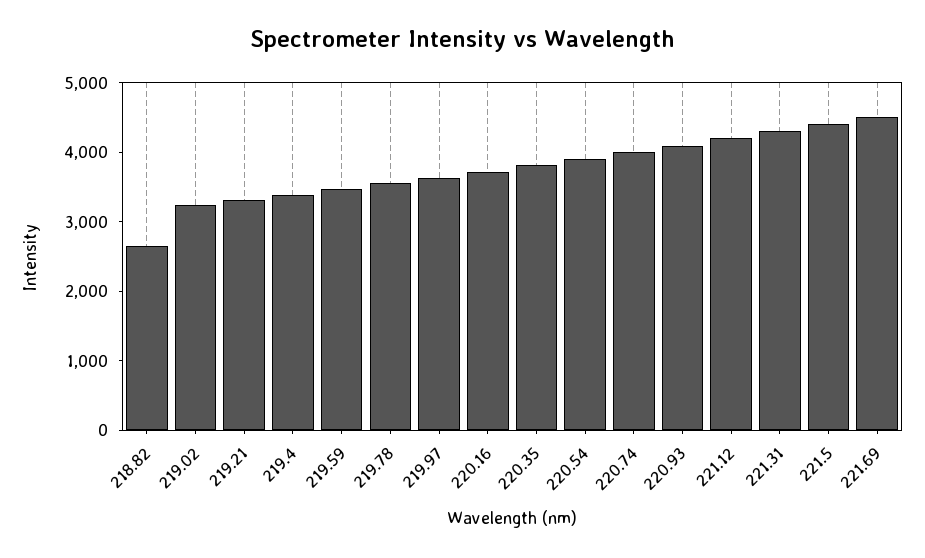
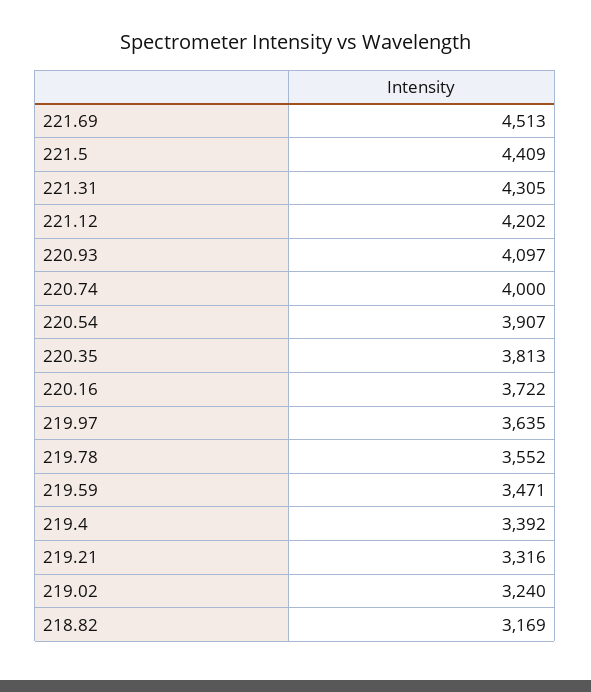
218.82: 2600 -> 3169

